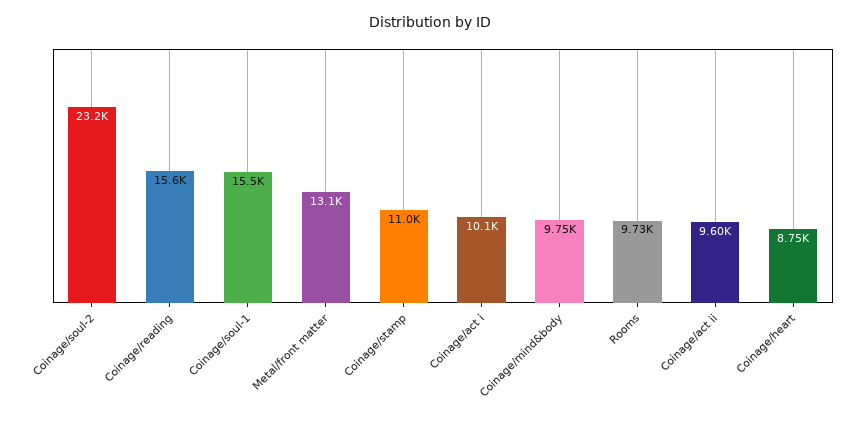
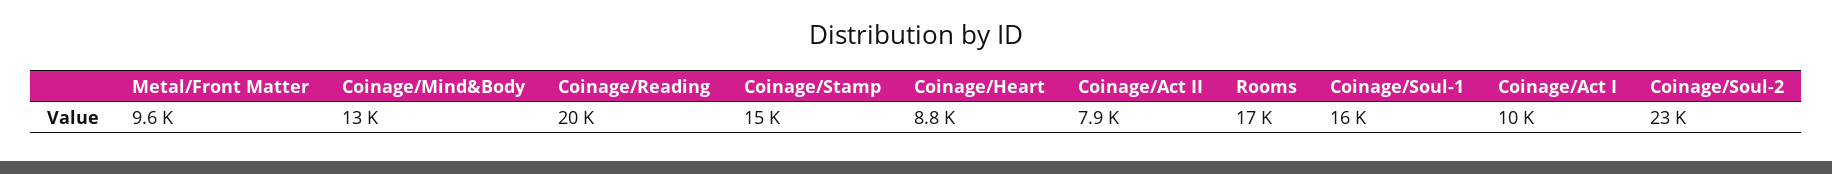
Coinage/reading: 15600 -> 20000
Metal/front matter: 13100 -> 9600
Coinage/stamp: 11000 -> 15000
Coinage/mind&body: 9750 -> 13000
Rooms: 9730 -> 17000
Coinage/act ii: 9600 -> 7900

